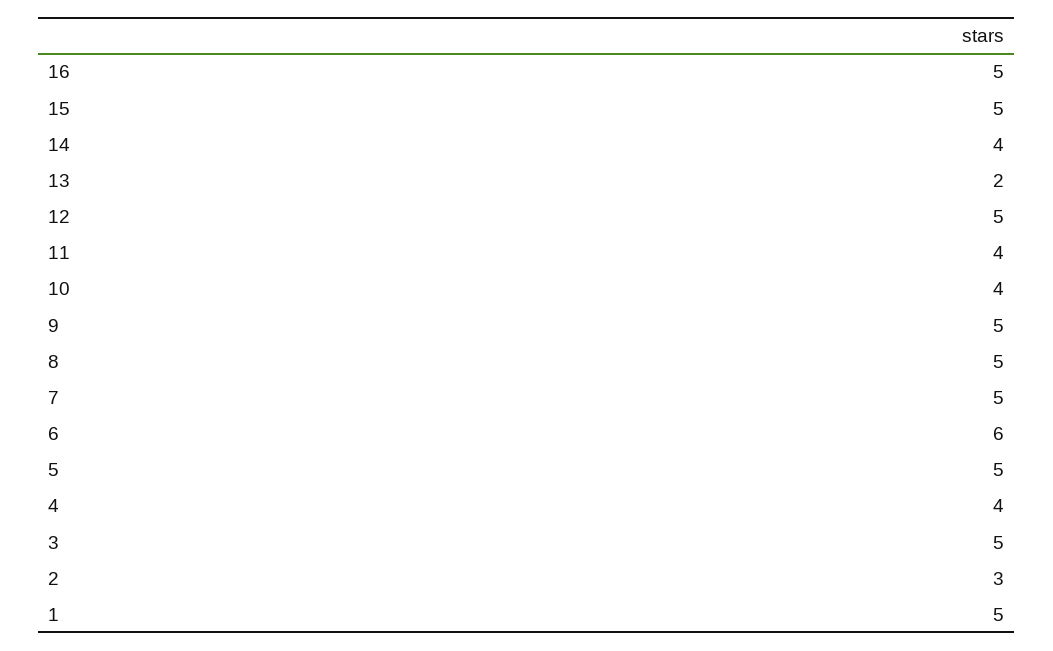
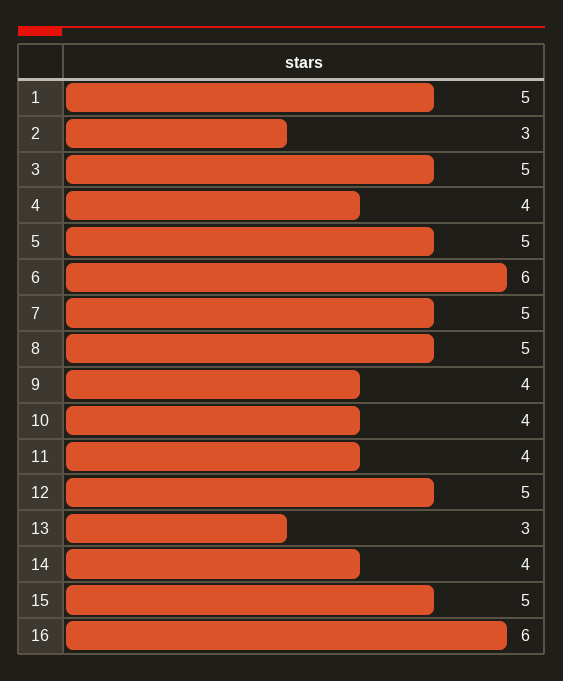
16: 5 -> 6
13: 2 -> 3
9: 5 -> 4

